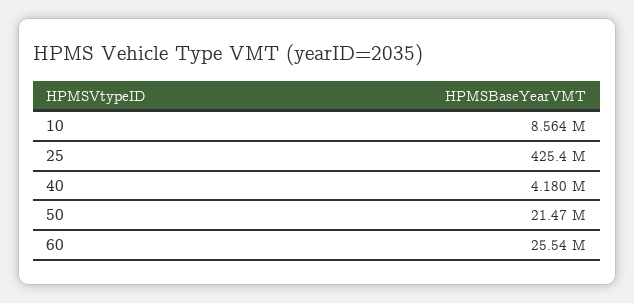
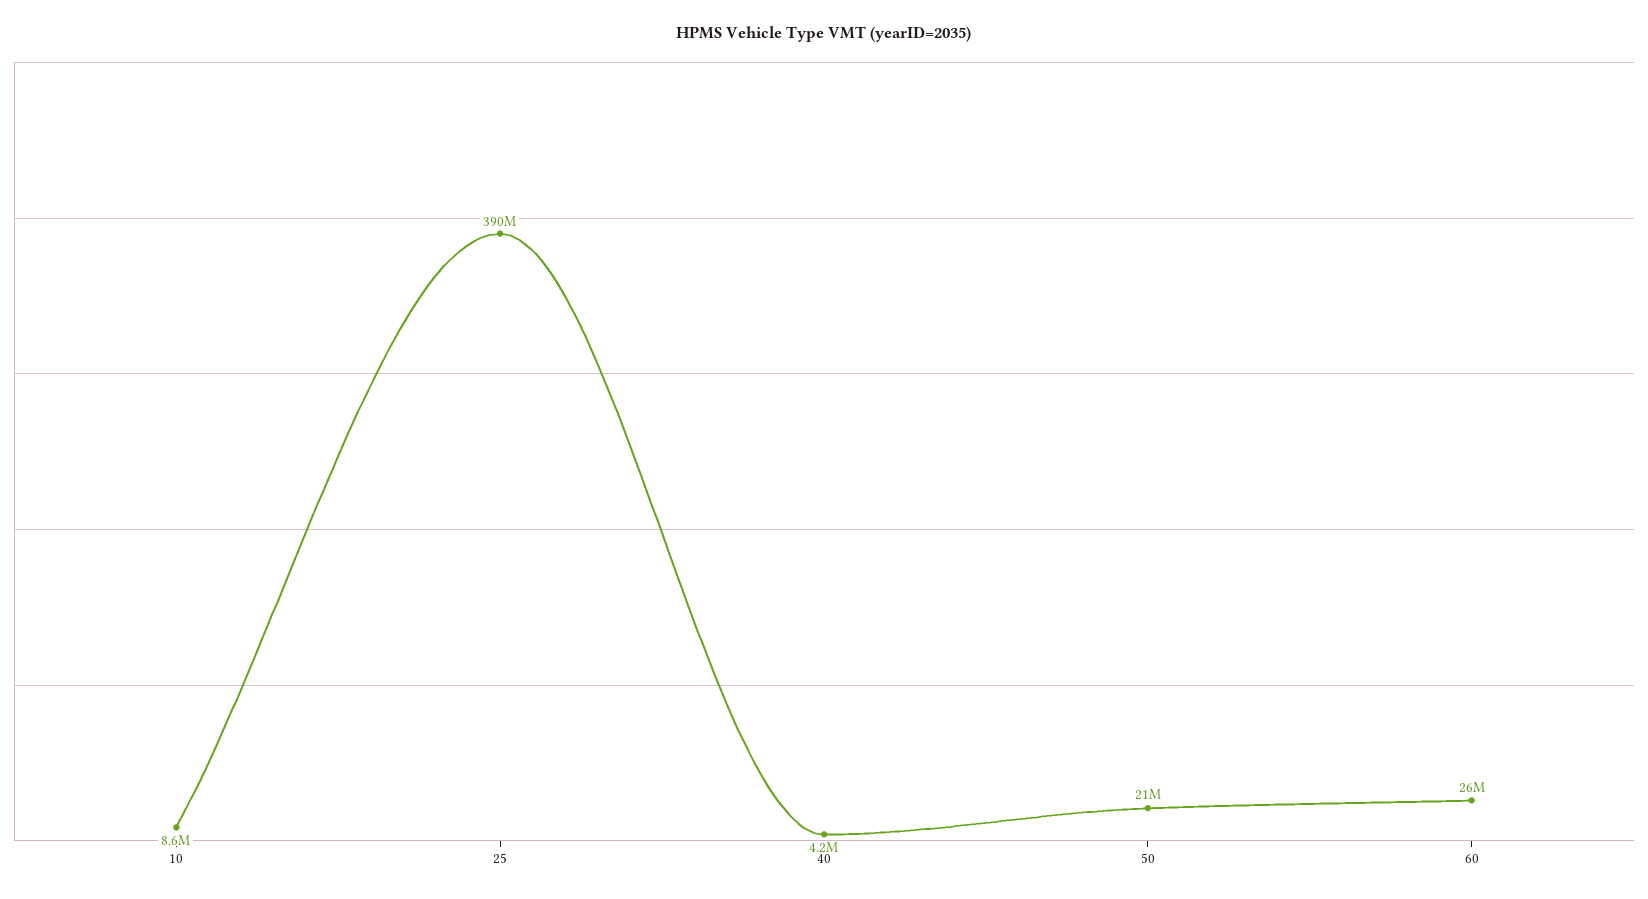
25: 425400000 -> 390000000

